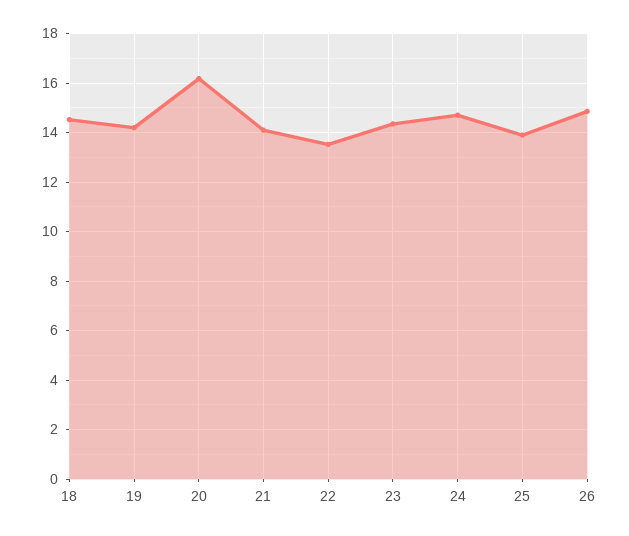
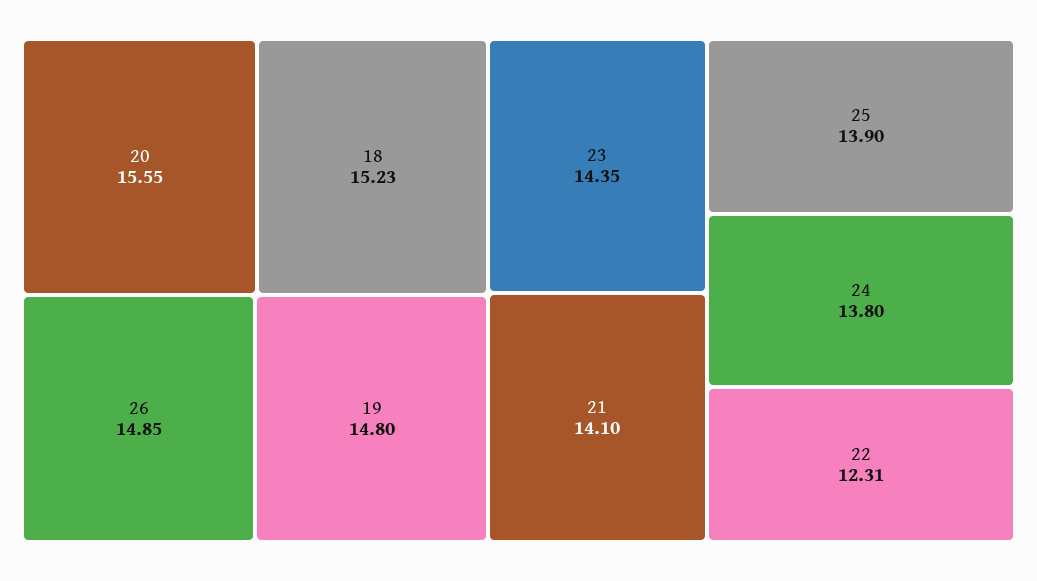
18: 14.5 -> 15.23
19: 14.25 -> 14.8
20: 16.25 -> 15.55
22: 13.5 -> 12.31
24: 14.75 -> 13.8

